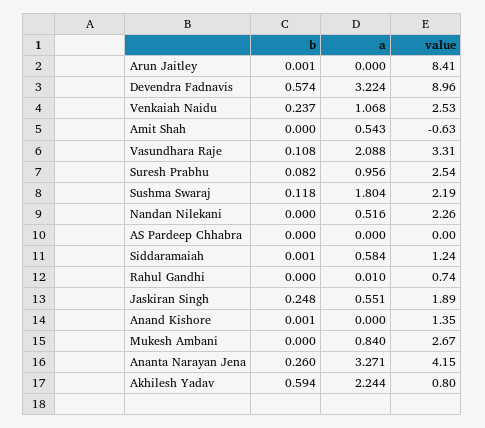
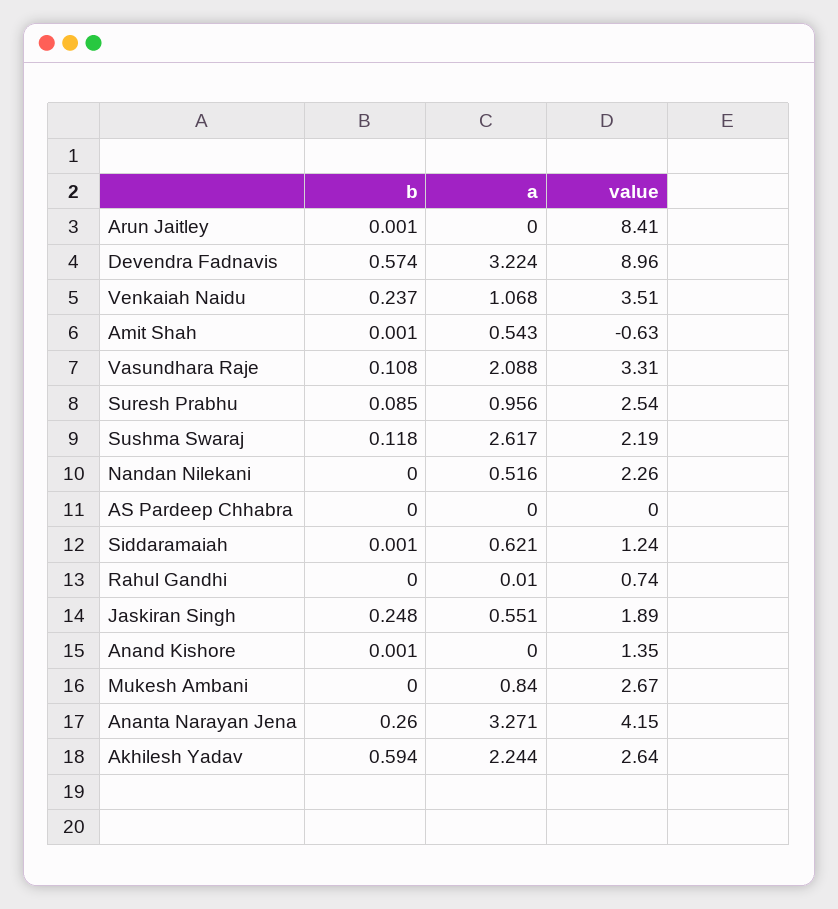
value, Venkaiah Naidu: 2.53 -> 3.51
b, Amit Shah: 0 -> 0.001
b, Suresh Prabhu: 0.082 -> 0.085
a, Sushma Swaraj: 1.804 -> 2.617
a, Siddaramaiah: 0.584 -> 0.621
value, Akhilesh Yadav: 0.8 -> 2.64

